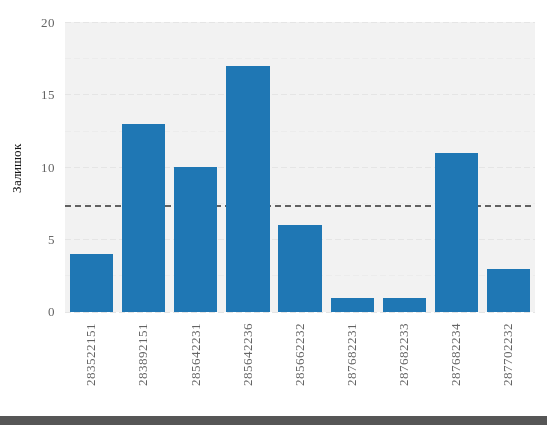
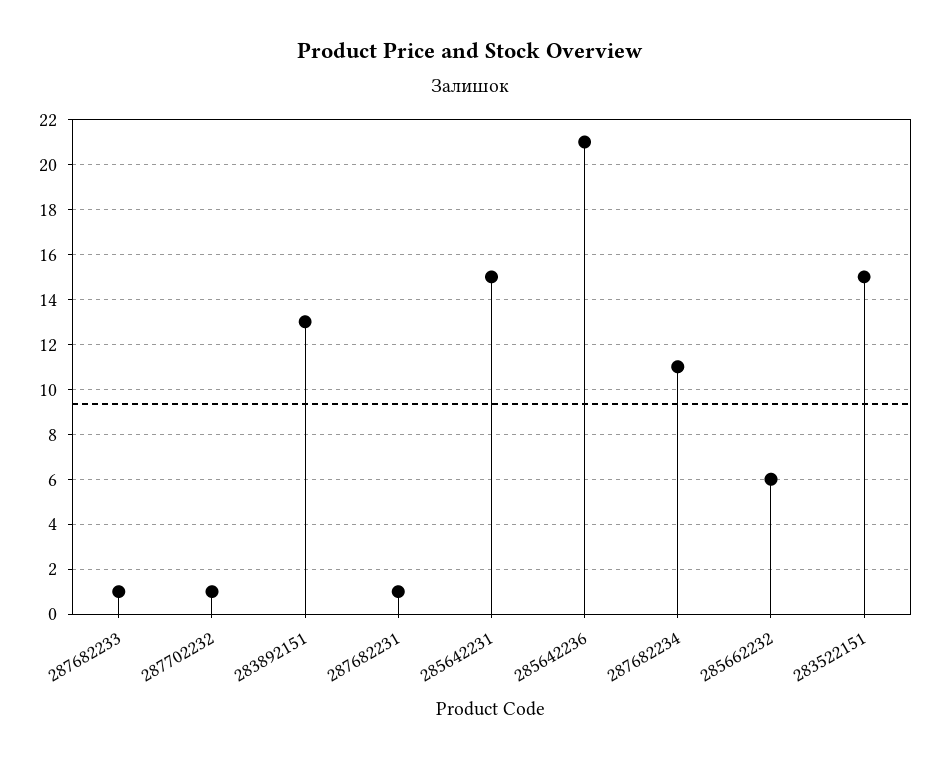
283522151: 4 -> 15
285642231: 10 -> 15
285642236: 17 -> 21
287702232: 3 -> 1

